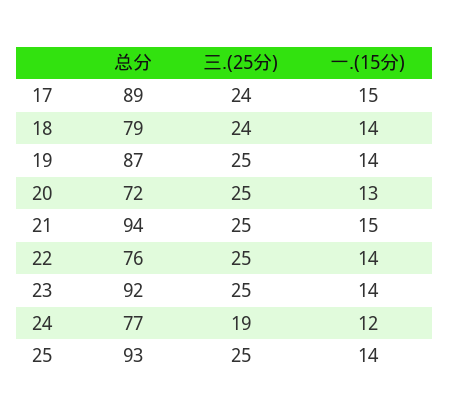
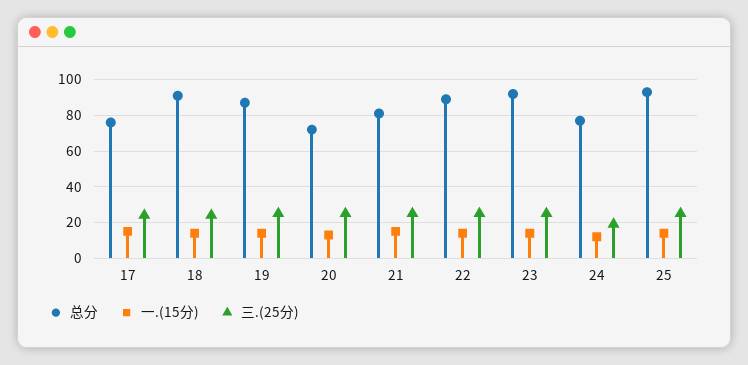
总分, 17: 89 -> 75
总分, 18: 79 -> 90
总分, 21: 94 -> 80
总分, 22: 76 -> 90

